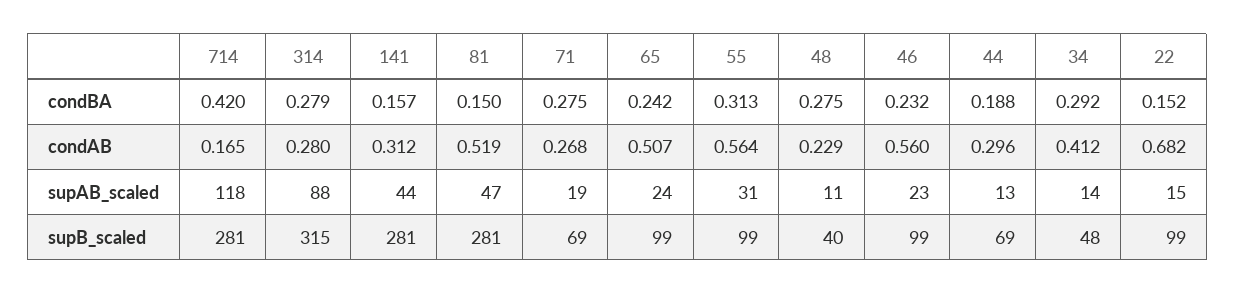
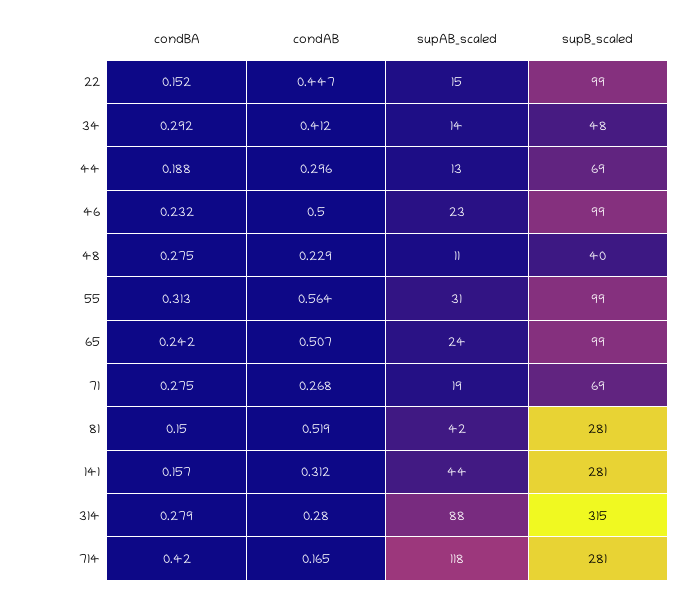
46, condAB: 0.56 -> 0.5
22, condAB: 0.682 -> 0.447
81, supAB_scaled: 47 -> 42

